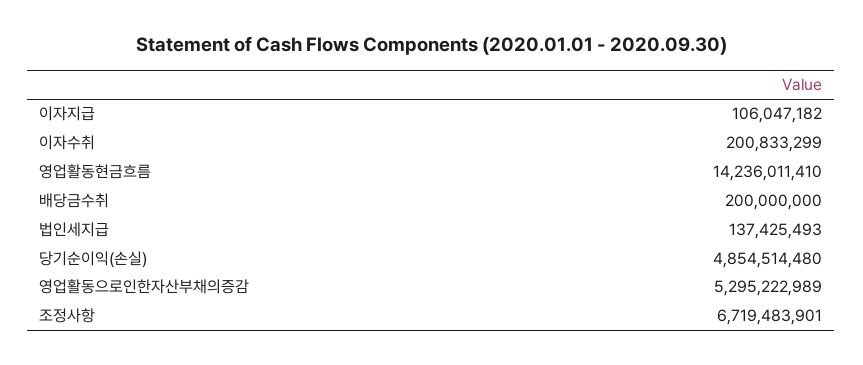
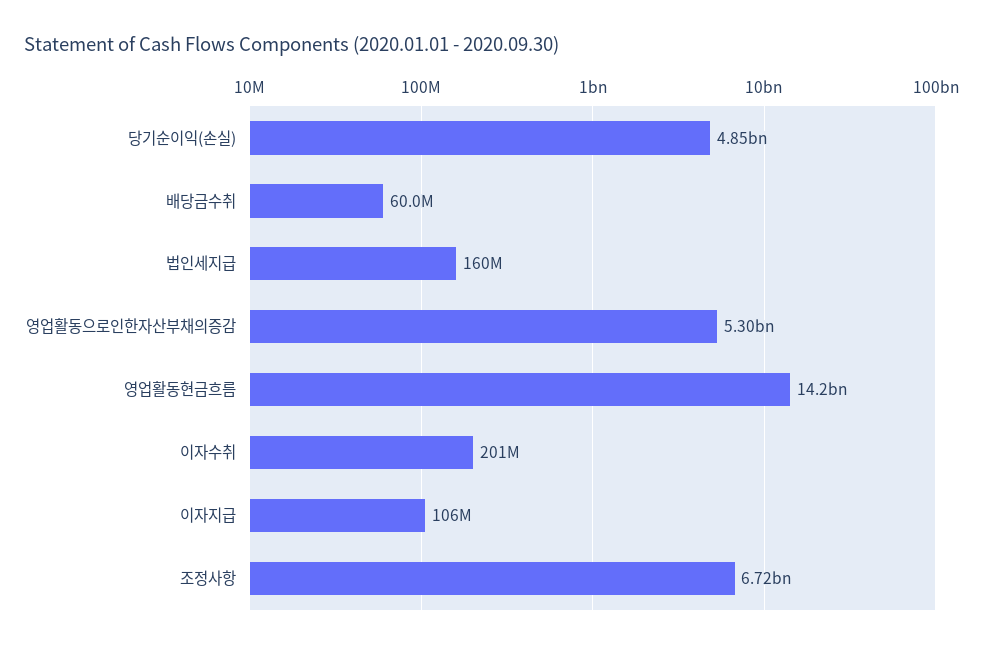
배당금수취: 200000000 -> 60000000
법인세지급: 137425493 -> 160000000

